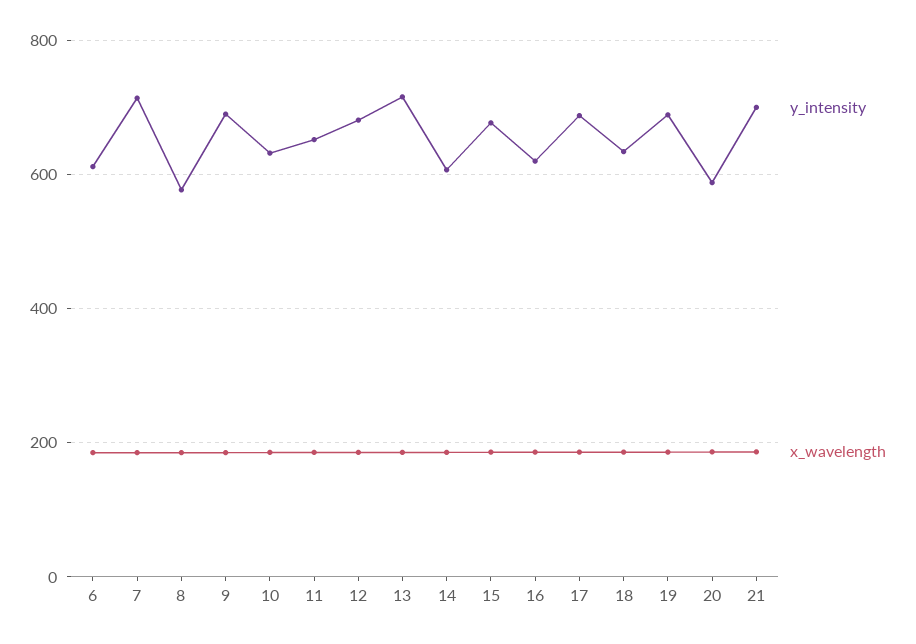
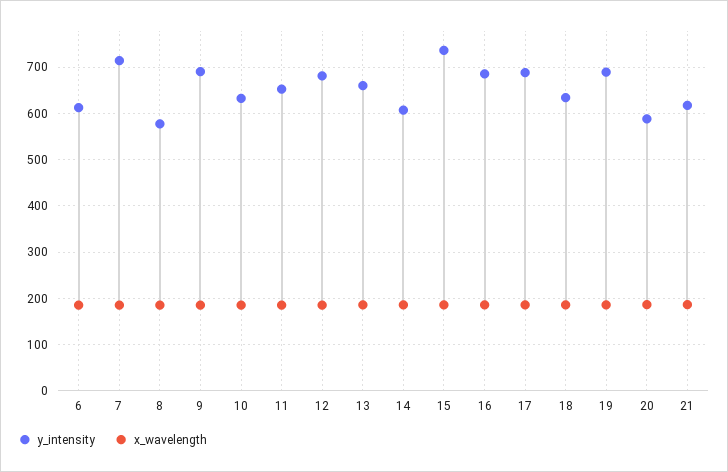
y_intensity, 13: 720 -> 660
y_intensity, 15: 680 -> 740
y_intensity, 16: 620 -> 680
y_intensity, 21: 700 -> 620

